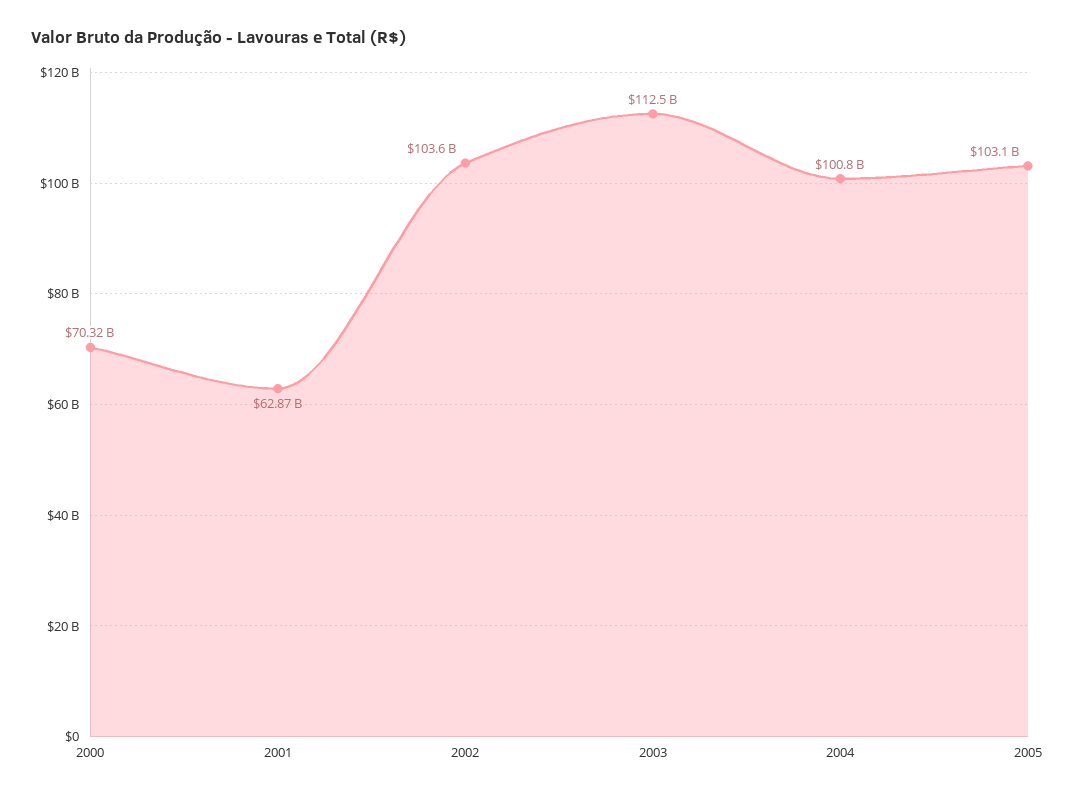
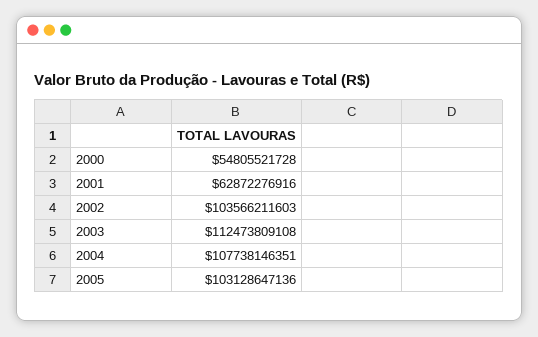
2000: 70320000000 -> 54805521728
2004: 100800000000 -> 107738146351

